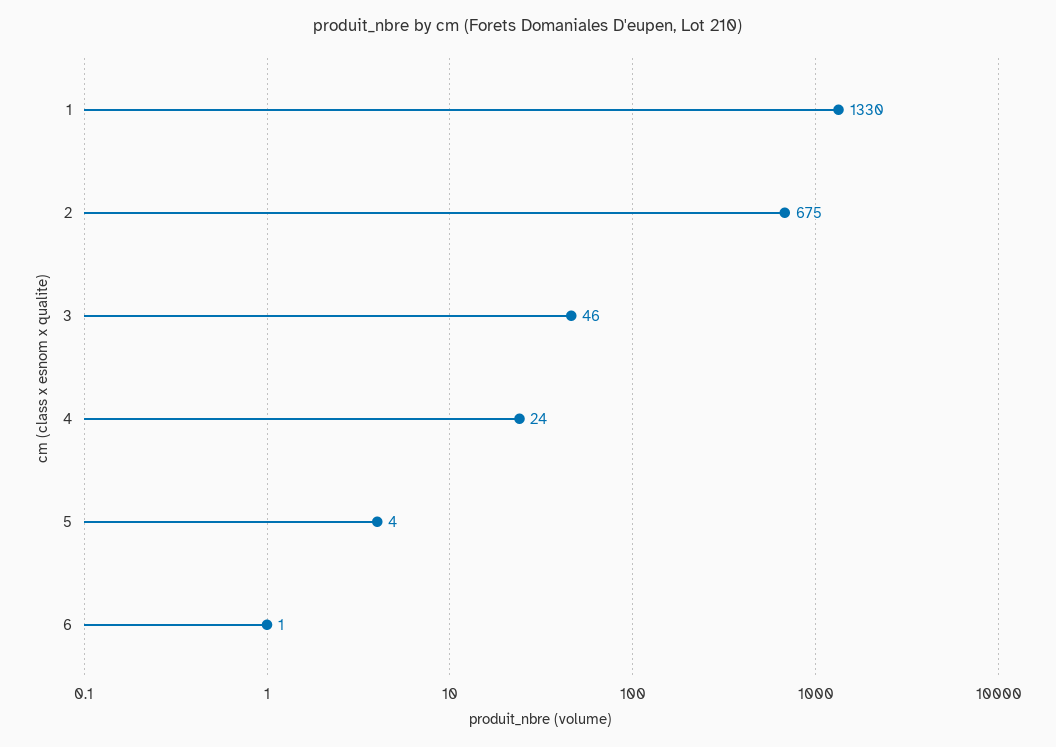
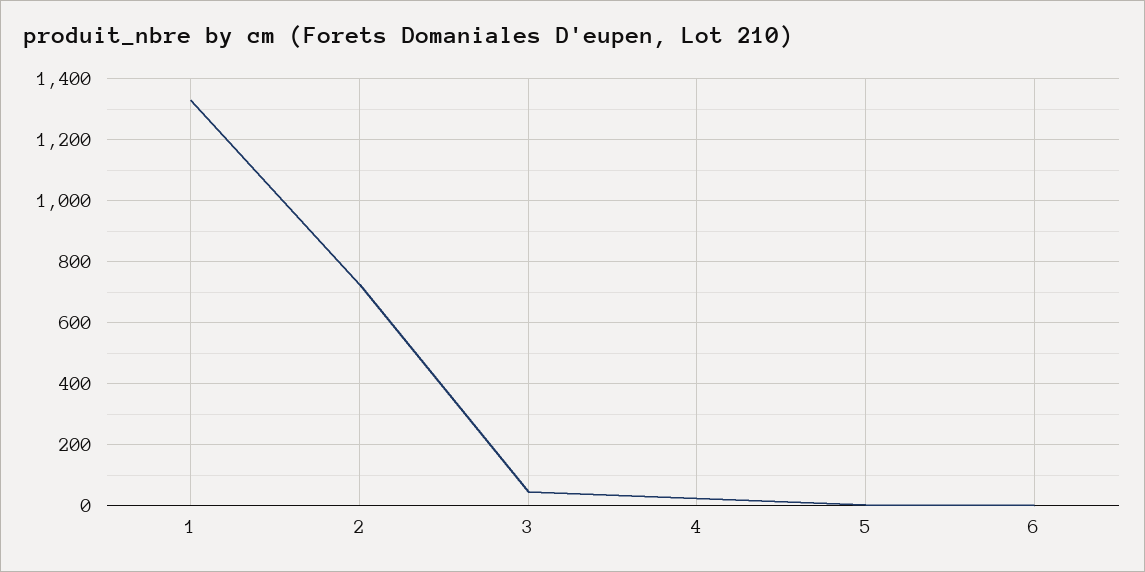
2: 675 -> 720

